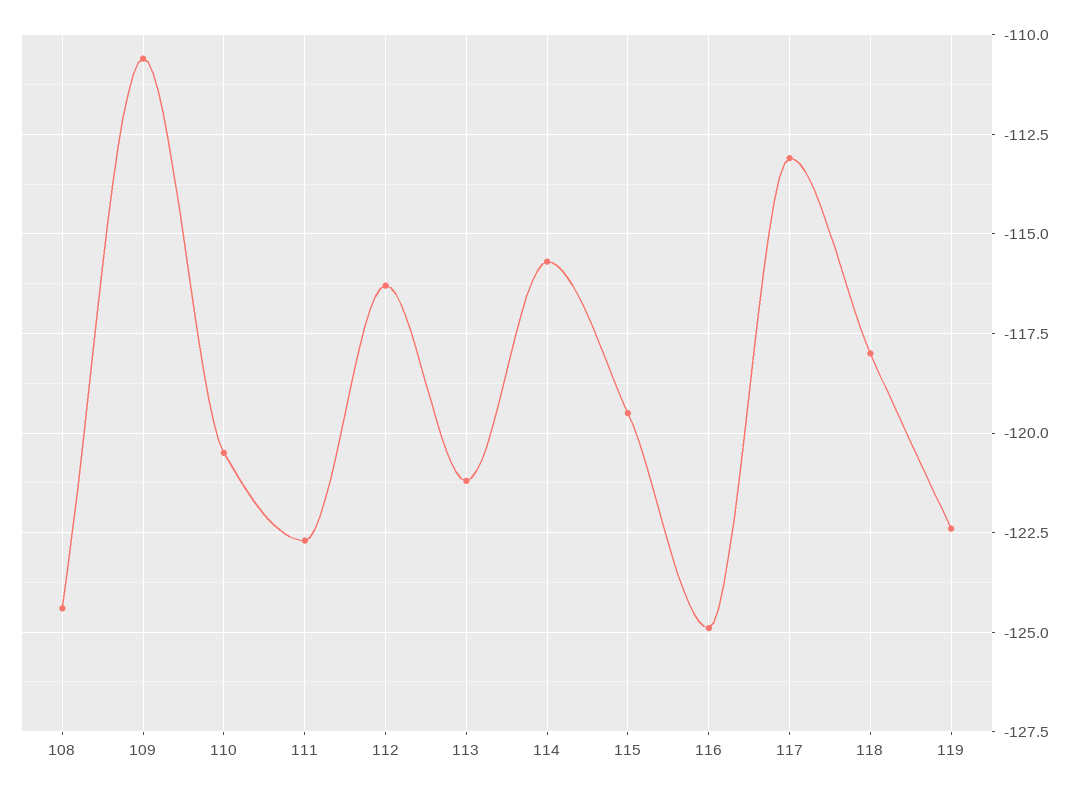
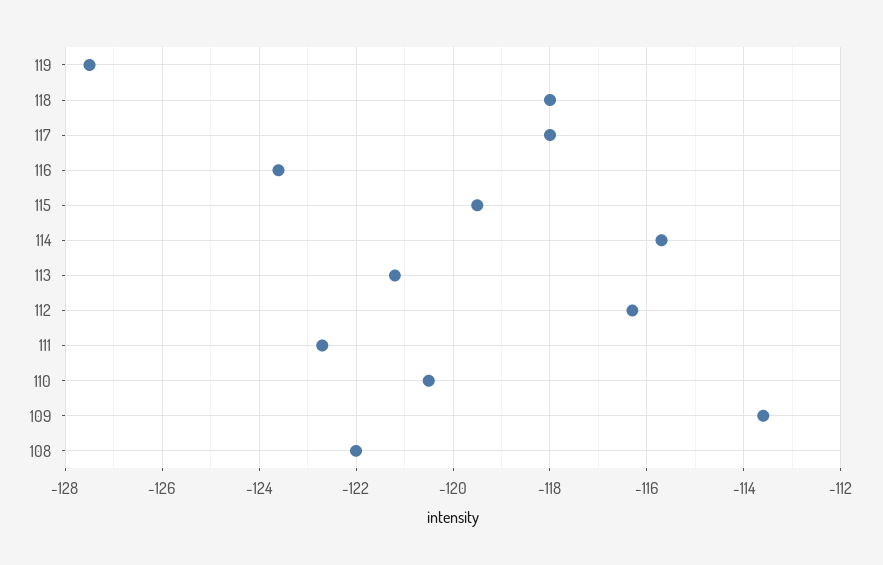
108: -124.5 -> -122
109: -110.5 -> -113.5
116: -125 -> -123.5
117: -113 -> -118
119: -122.5 -> -127.5

